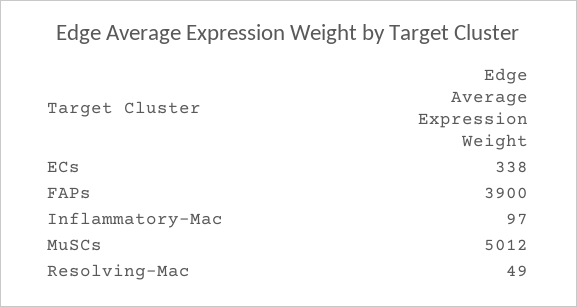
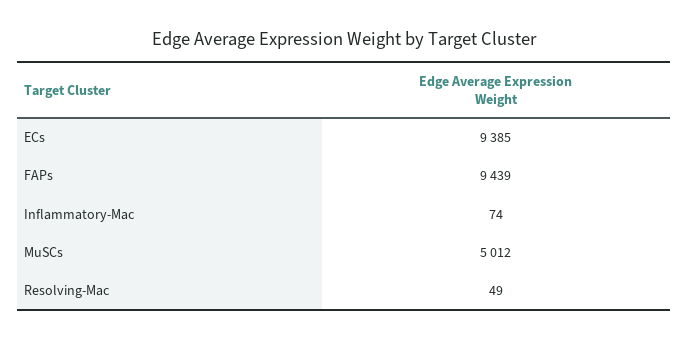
ECs: 338 -> 9385
FAPs: 3900 -> 9439
Inflammatory-Mac: 97 -> 74

